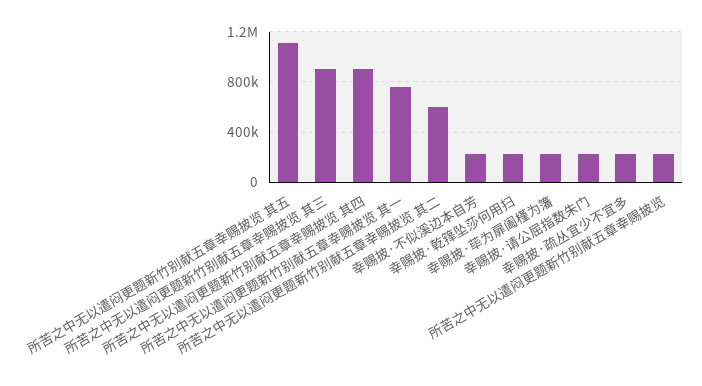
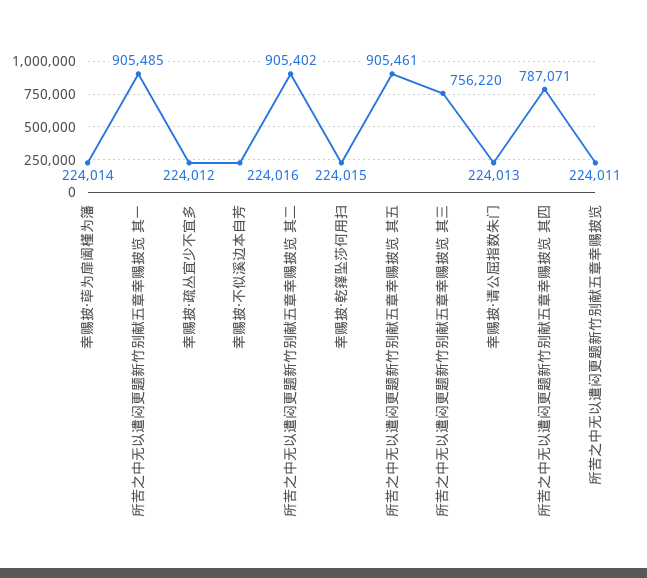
所苦之中无以遣闷更题新竹别献五章幸赐披览 其五: 1100000 -> 905461
所苦之中无以遣闷更题新竹别献五章幸赐披览 其三: 900000 -> 756220
所苦之中无以遣闷更题新竹别献五章幸赐披览 其四: 900000 -> 787071
所苦之中无以遣闷更题新竹别献五章幸赐披览 其一: 750000 -> 905485
所苦之中无以遣闷更题新竹别献五章幸赐披览 其二: 600000 -> 905402

